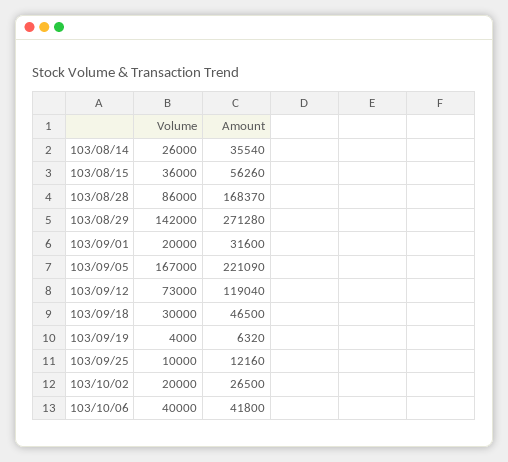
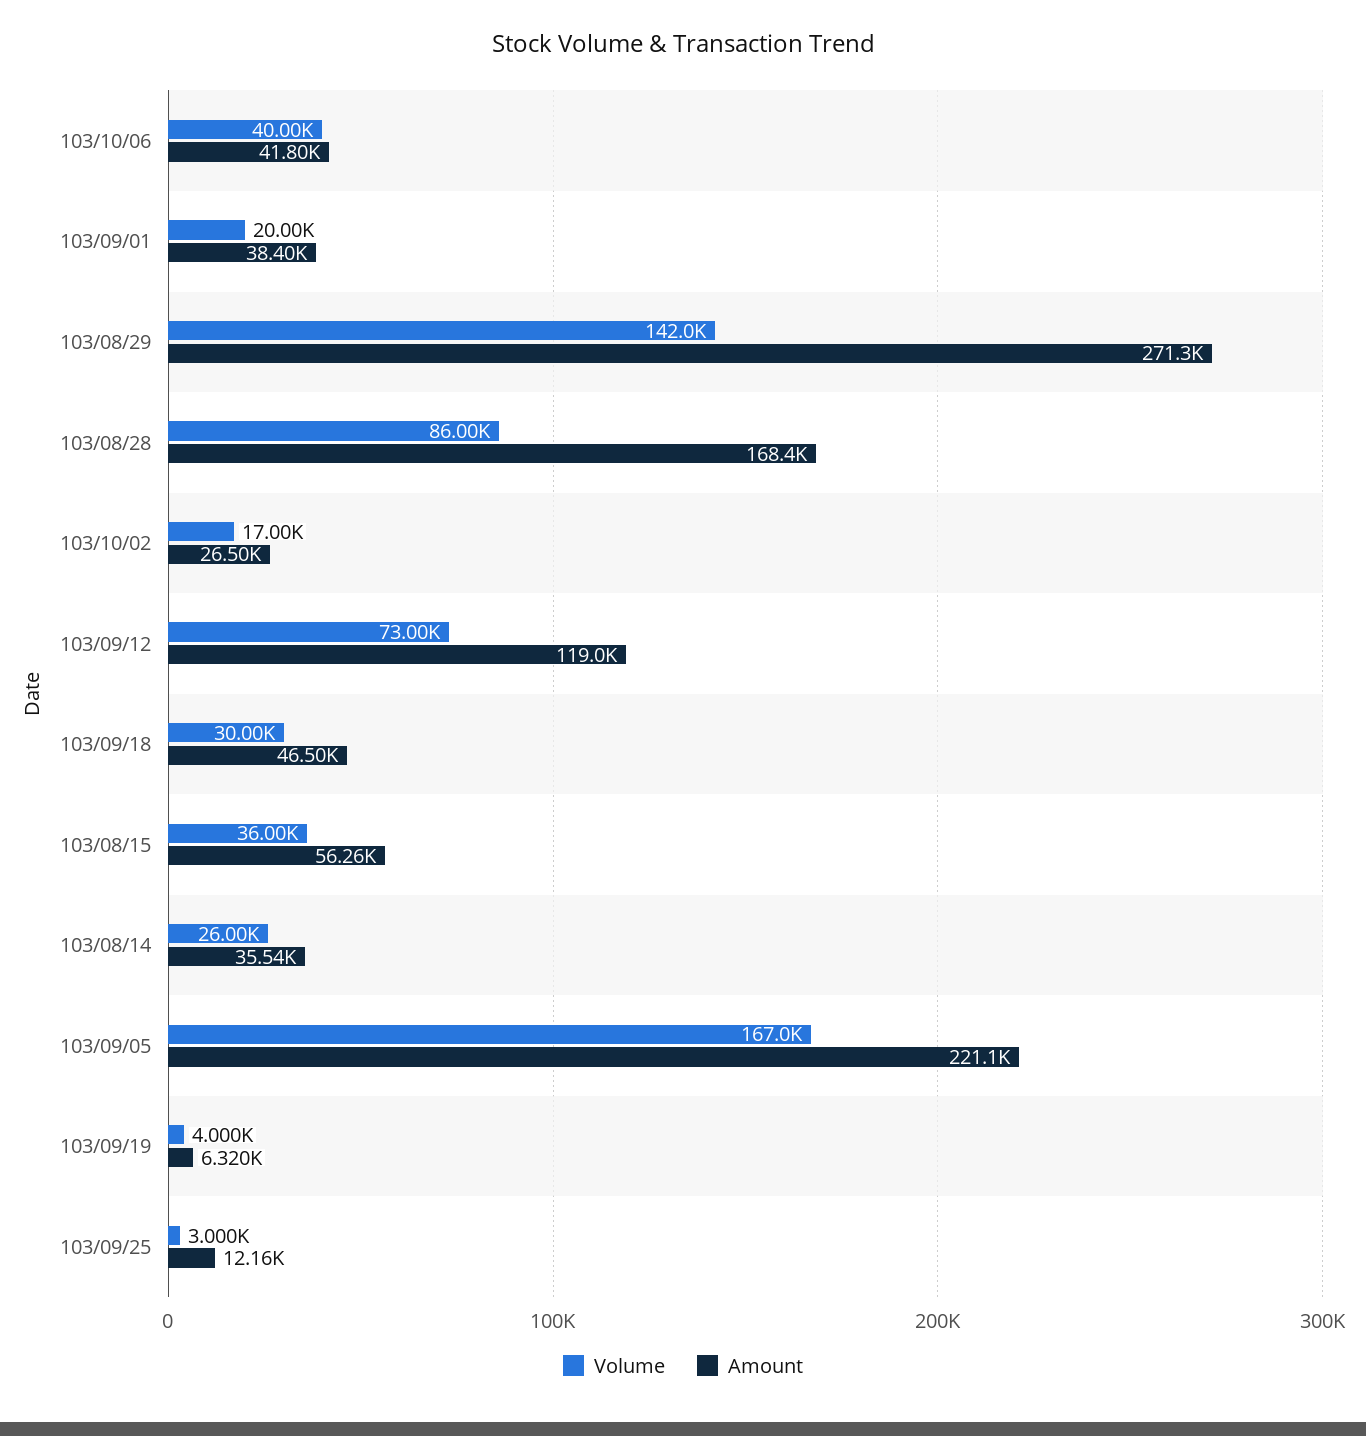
Amount, 103/09/01: 31600 -> 38400
Volume, 103/09/25: 10000 -> 3000
Volume, 103/10/02: 20000 -> 17000

